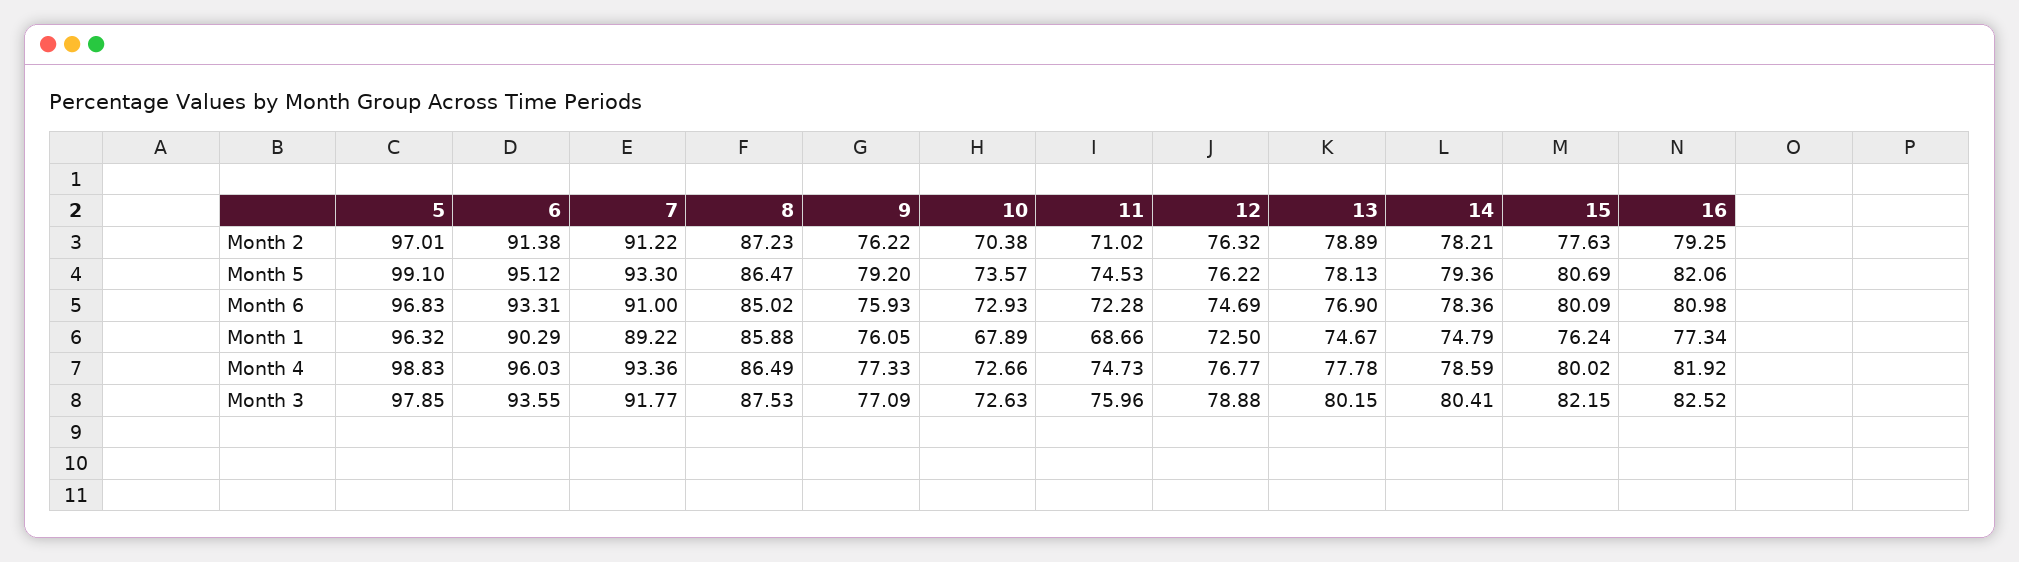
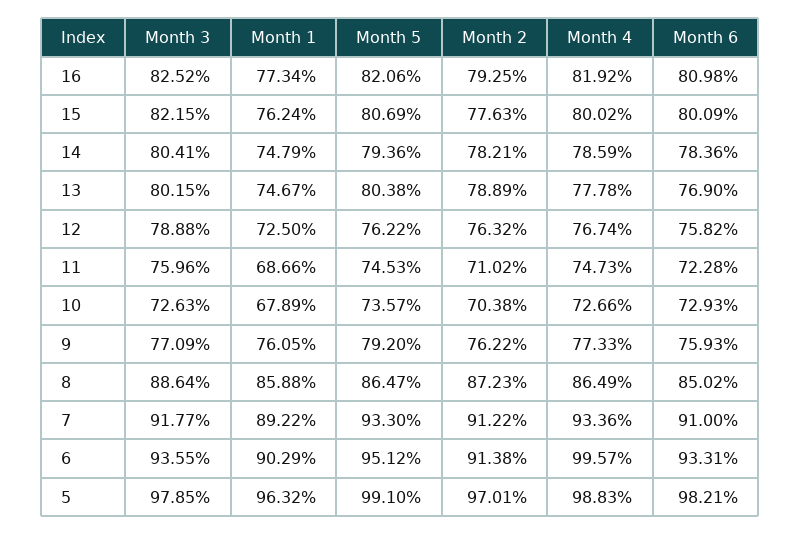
13, Month 5: 78.13 -> 80.38
5, Month 6: 96.83 -> 98.21
12, Month 6: 74.69 -> 75.82
6, Month 4: 96.03 -> 99.57
12, Month 4: 76.77 -> 76.74
8, Month 3: 87.53 -> 88.64

